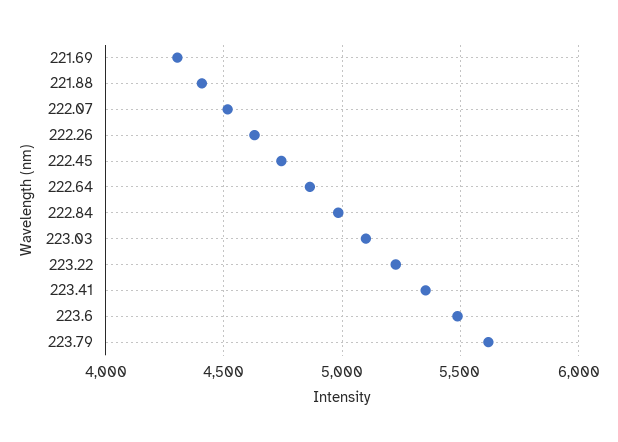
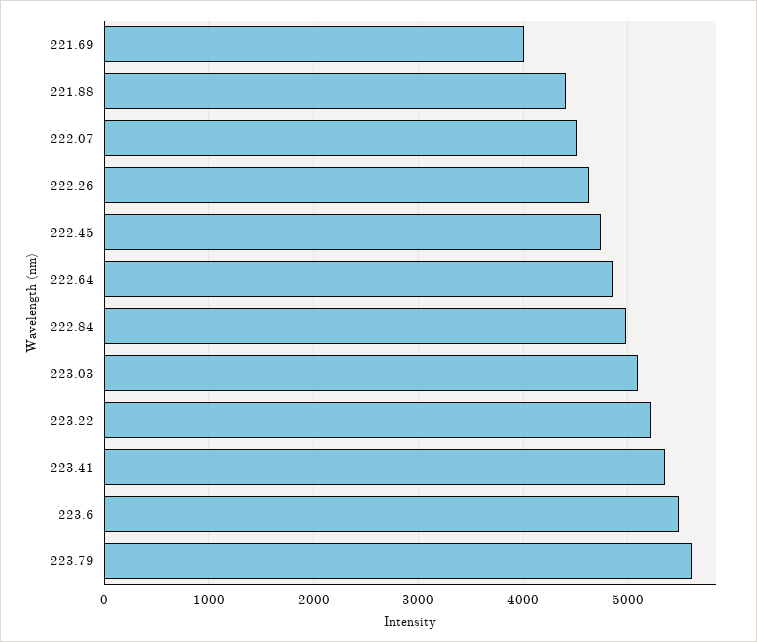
221.69: 4300 -> 4000

